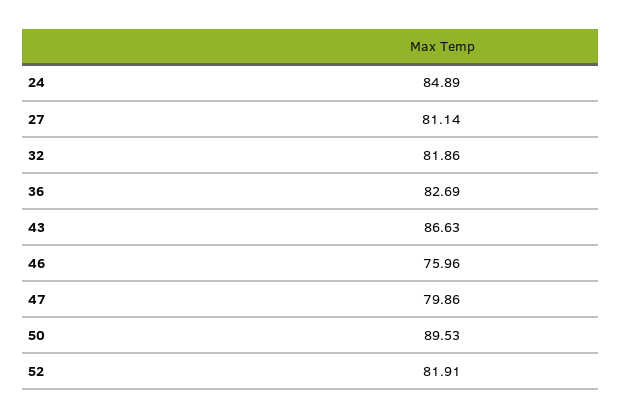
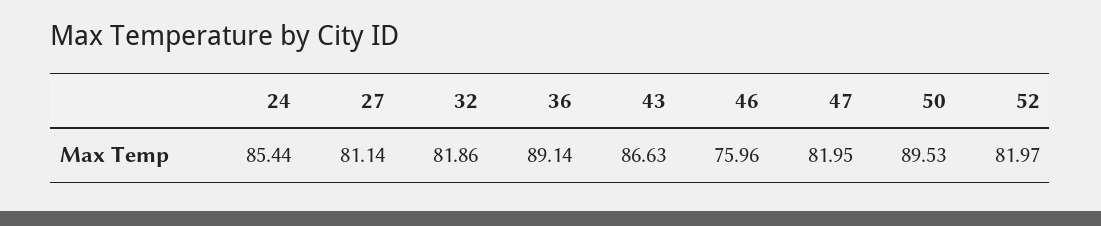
24: 84.89 -> 85.44
36: 82.69 -> 89.14
47: 79.86 -> 81.95
52: 81.91 -> 81.97

